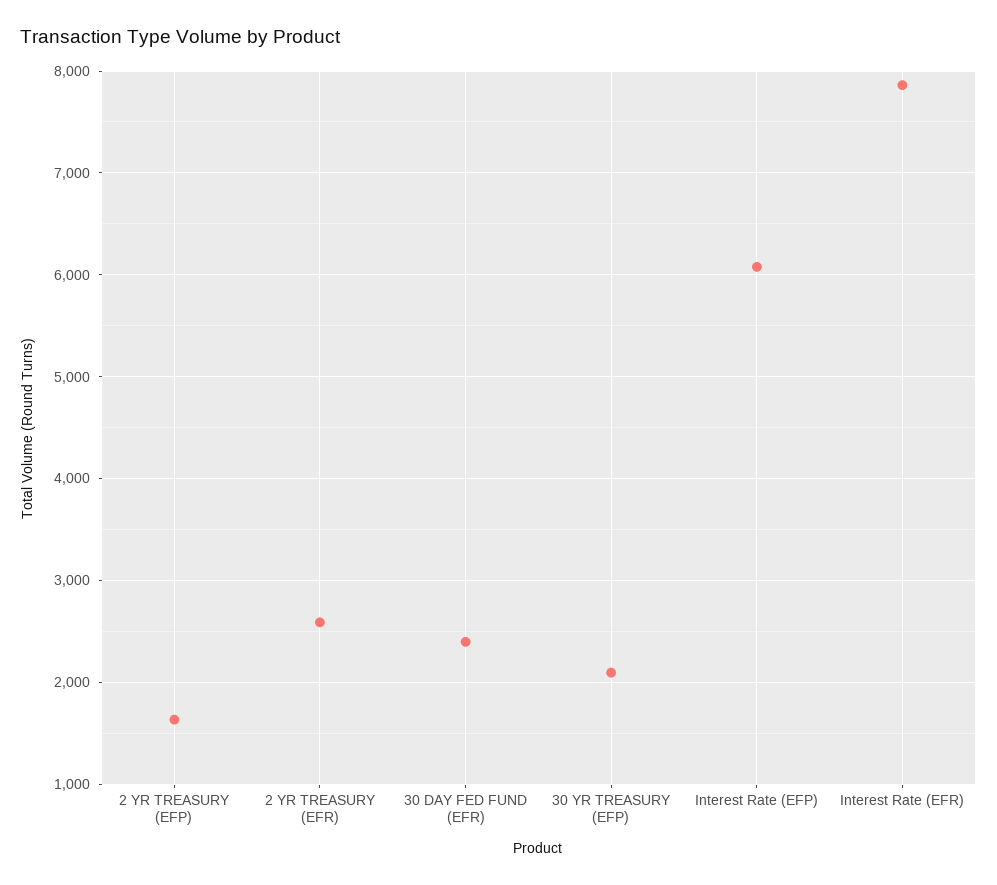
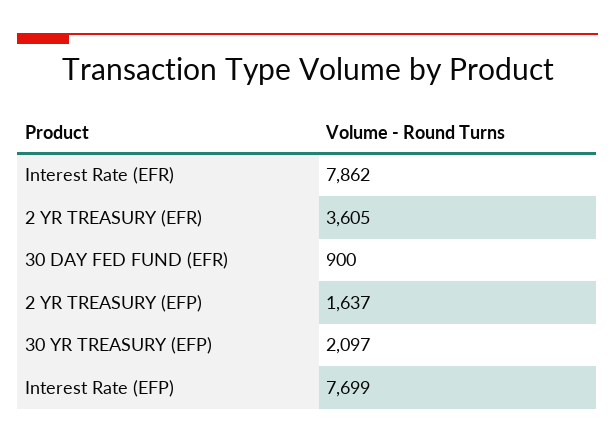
2 YR TREASURY (EFR): 2600 -> 3605
30 DAY FED FUND (EFR): 2400 -> 900
Interest Rate (EFP): 6100 -> 7699

